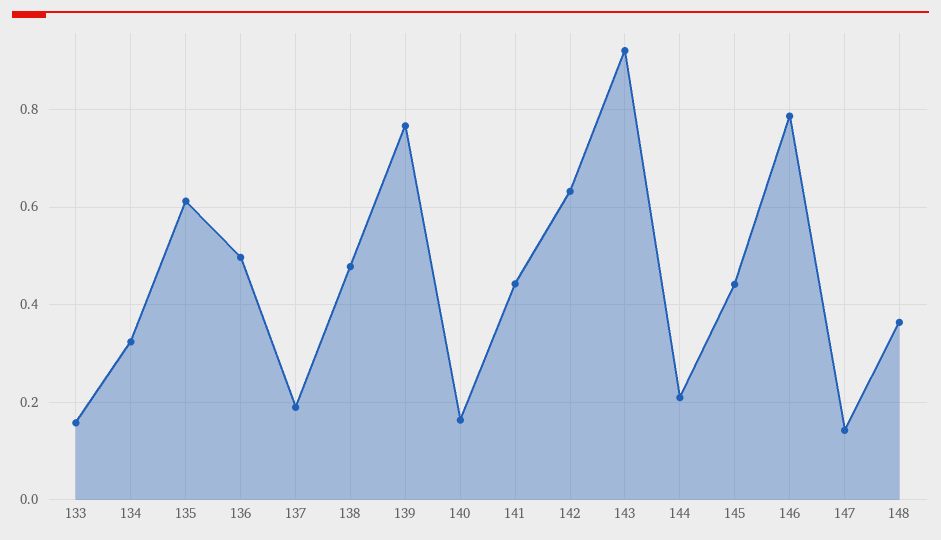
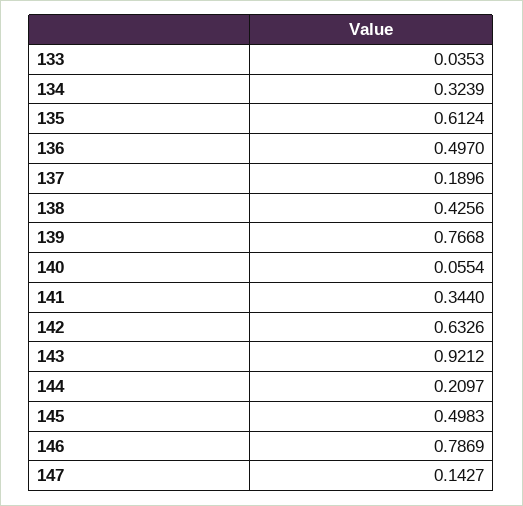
133: 0.16 -> 0.0353
138: 0.48 -> 0.4256
140: 0.16 -> 0.0554
141: 0.44 -> 0.344
145: 0.44 -> 0.4983
148: 0.36 -> none

